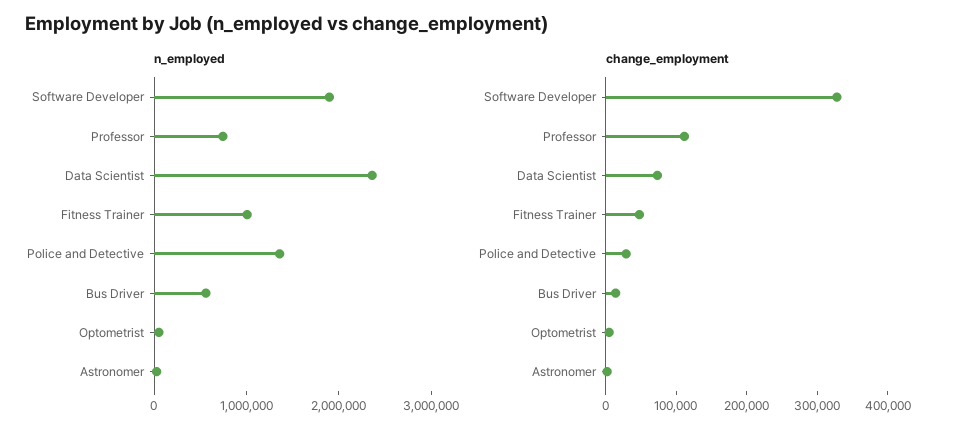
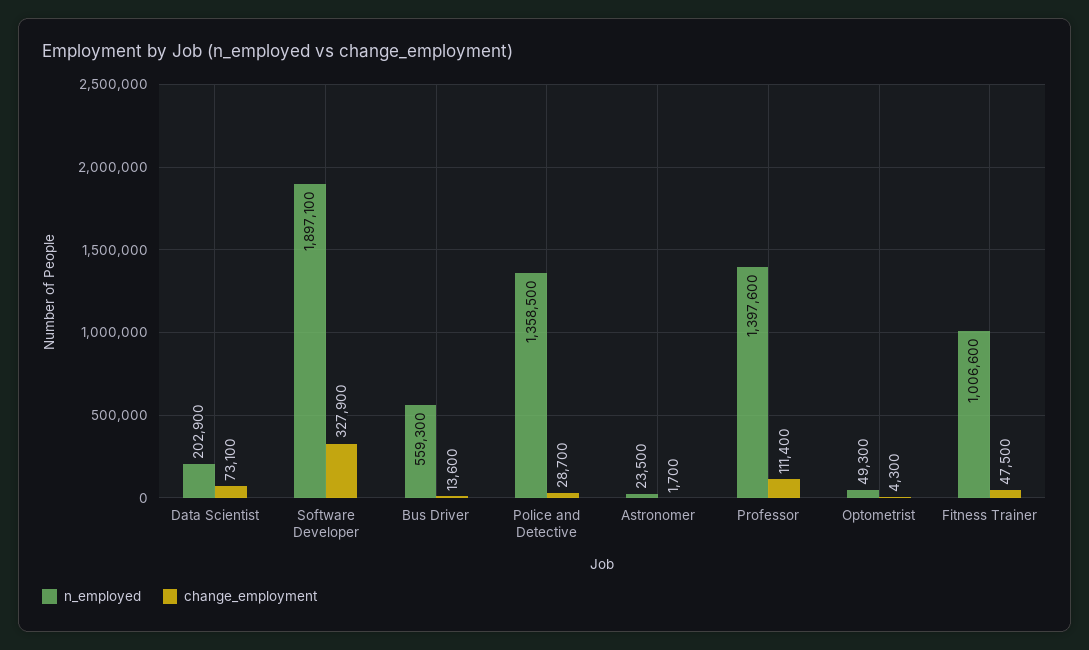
n_employed, Professor: 800000 -> 1397600
n_employed, Data Scientist: 2400000 -> 202900

